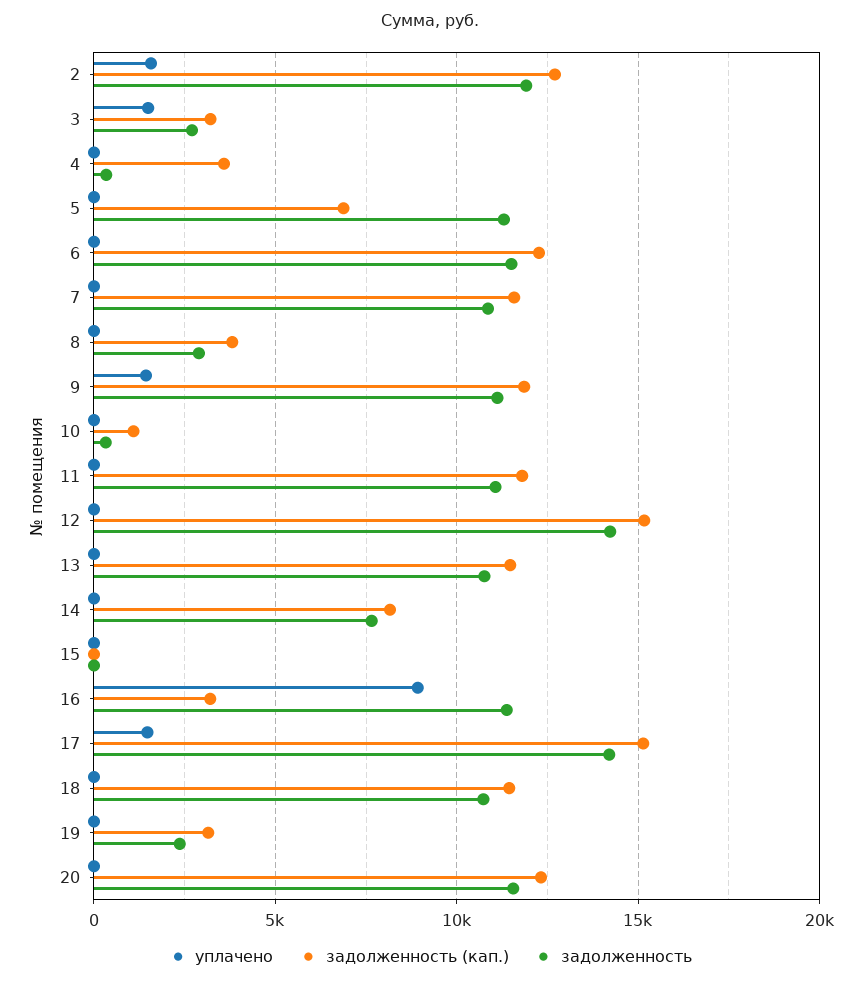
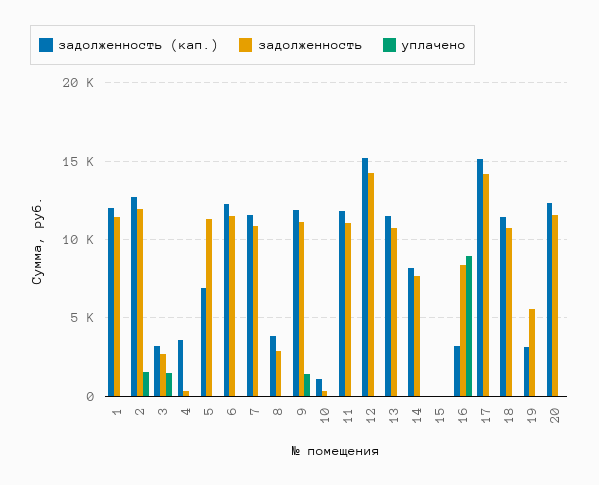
задолженность, 16: 11500 -> 8500
уплачено, 17: 1500 -> 0
задолженность, 19: 2500 -> 5500
задолженность (кап.), 1: none -> 12000
задолженность, 1: none -> 11500
уплачено, 1: none -> 0

